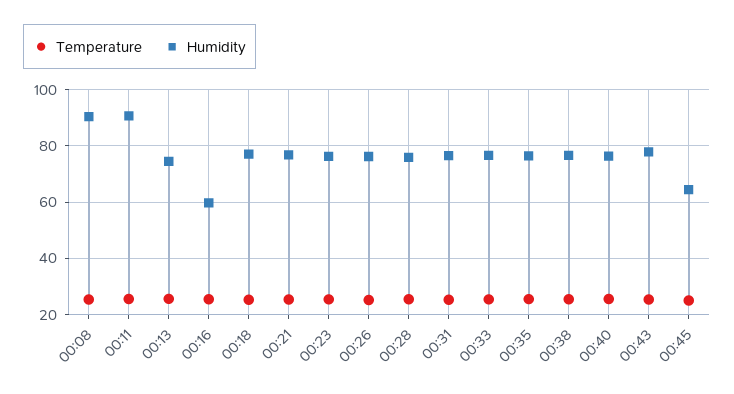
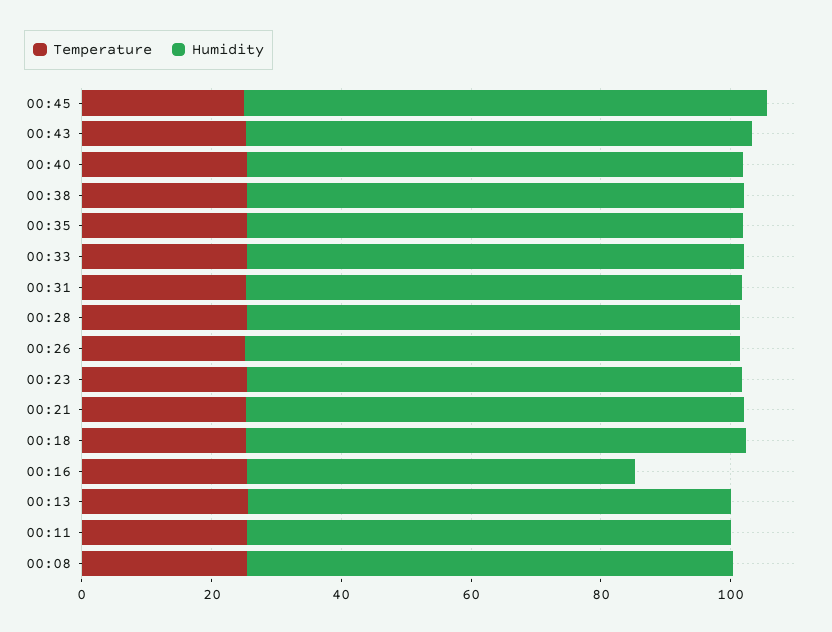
Humidity, 00:08: 90 -> 75
Humidity, 00:11: 90 -> 75
Humidity, 00:45: 65 -> 80

